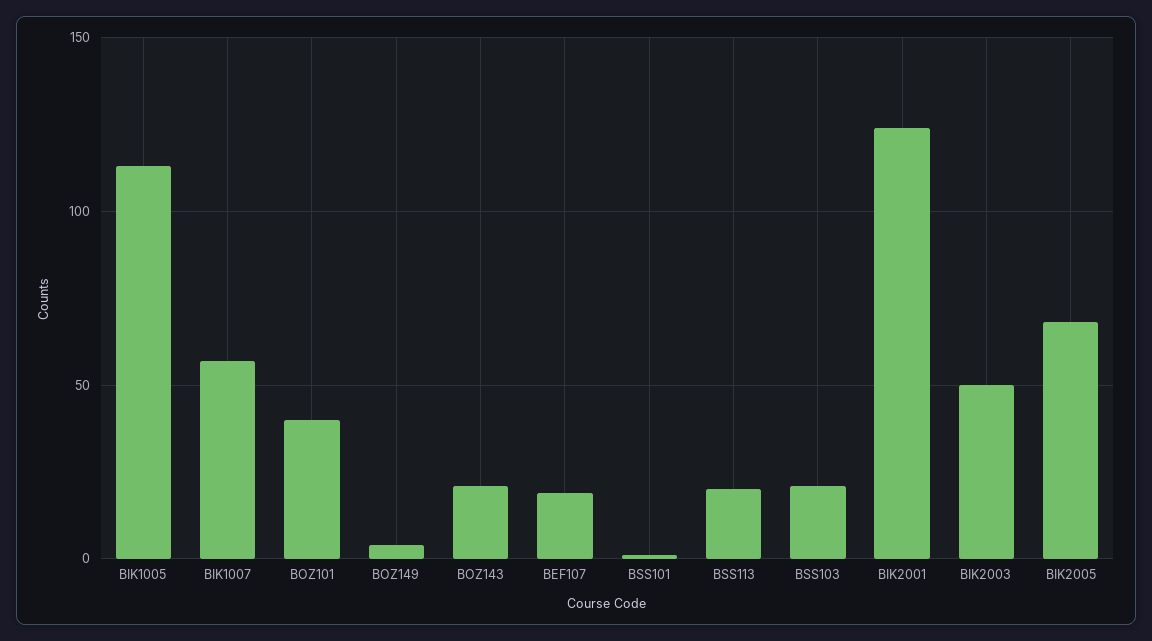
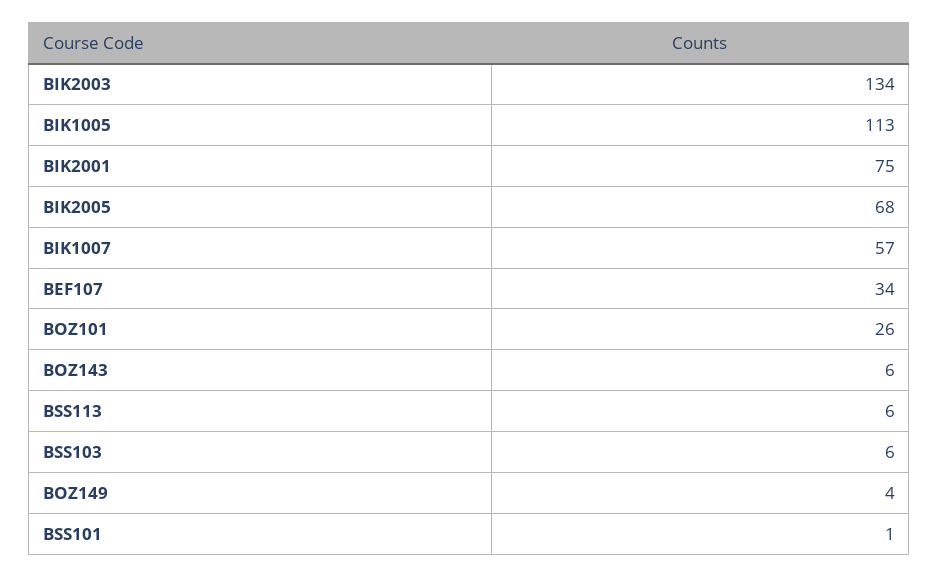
BOZ101: 40 -> 26
BOZ143: 20 -> 6
BEF107: 20 -> 34
BSS113: 20 -> 6
BSS103: 20 -> 6
BIK2001: 125 -> 75
BIK2003: 50 -> 134

